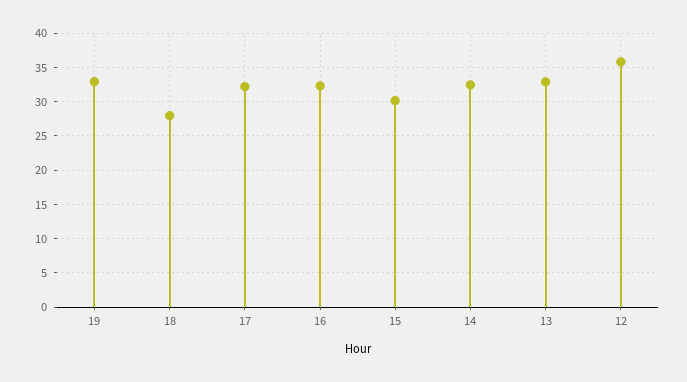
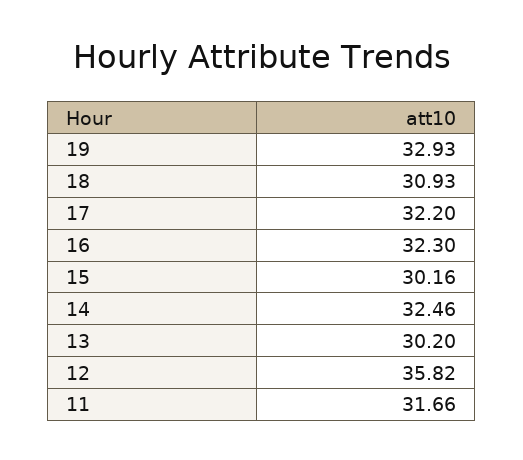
18: 28 -> 30.93
13: 33 -> 30.2
11: none -> 31.66

